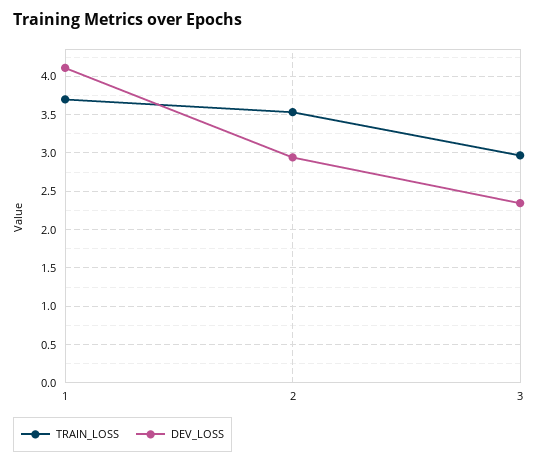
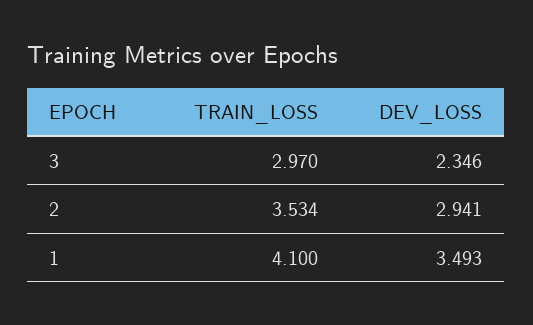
TRAIN_LOSS, 1: 3.7 -> 4.1
DEV_LOSS, 1: 4.1 -> 3.493

